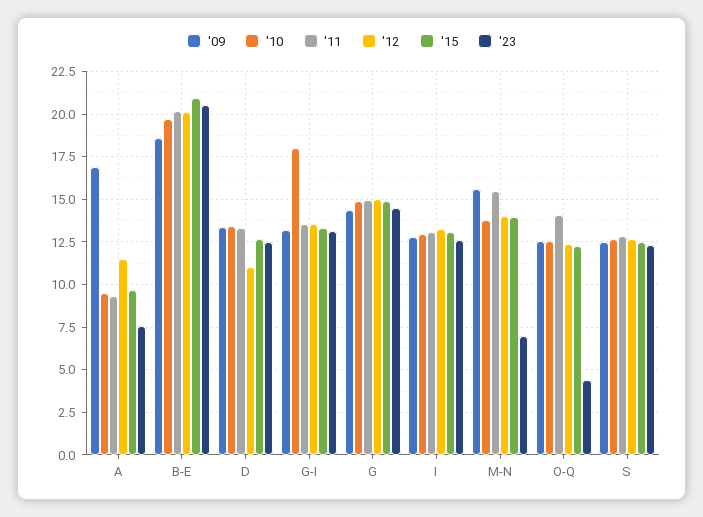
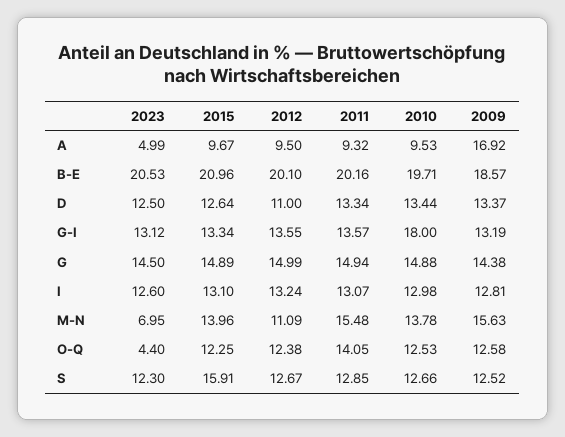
'12, A: 11.5 -> 9.5
'23, A: 7.5 -> 4.99
'12, M-N: 14 -> 11.09
'15, S: 12.5 -> 15.91

